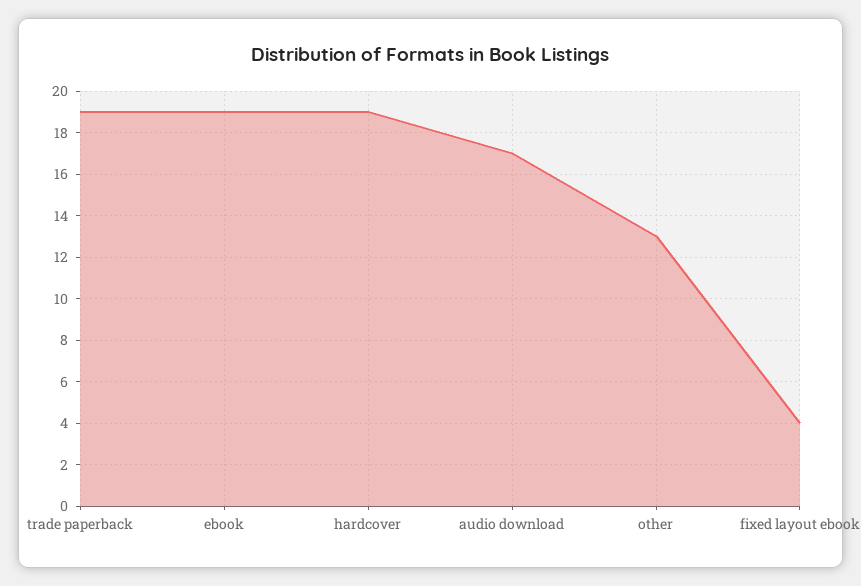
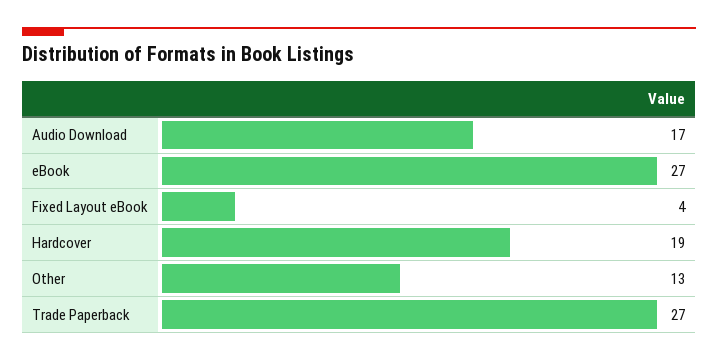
trade paperback: 19 -> 27
ebook: 19 -> 27

